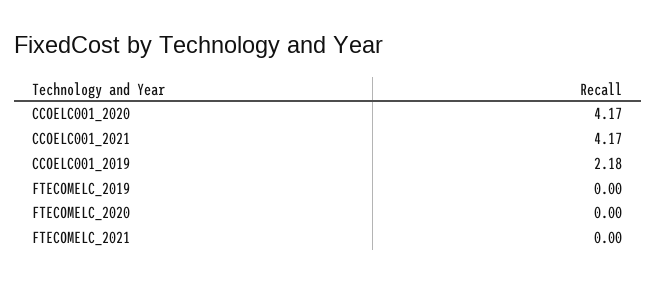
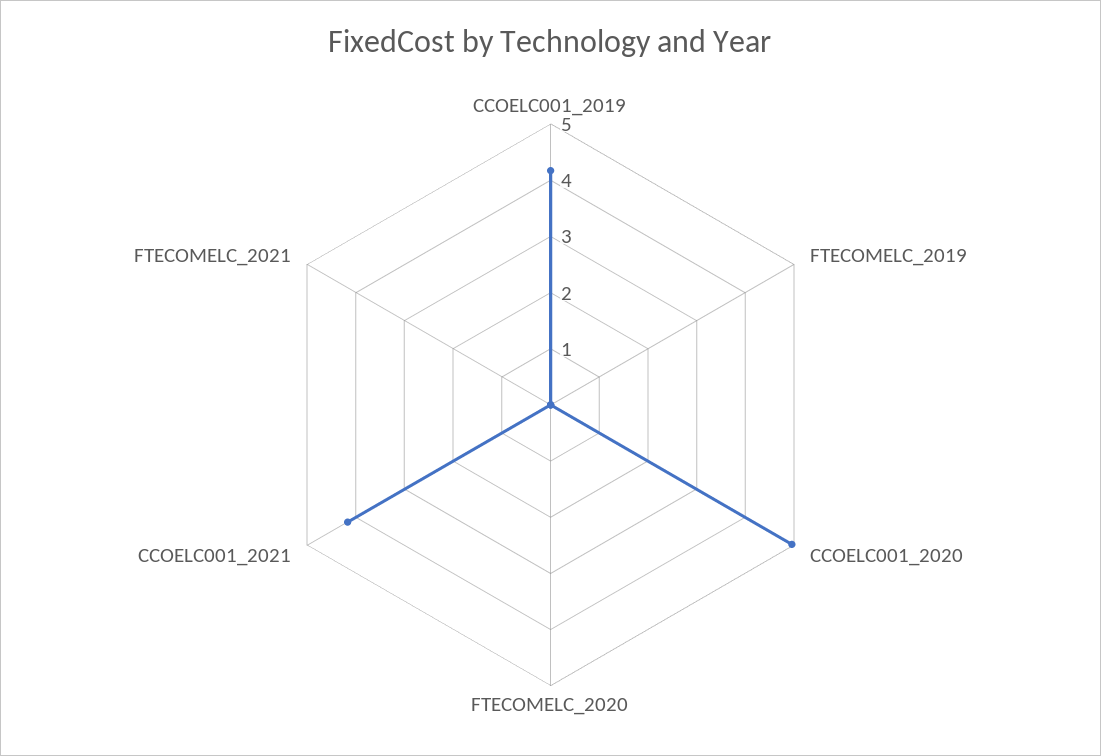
CCOELC001_2020: 4.17 -> 5
CCOELC001_2019: 2.18 -> 4.2

